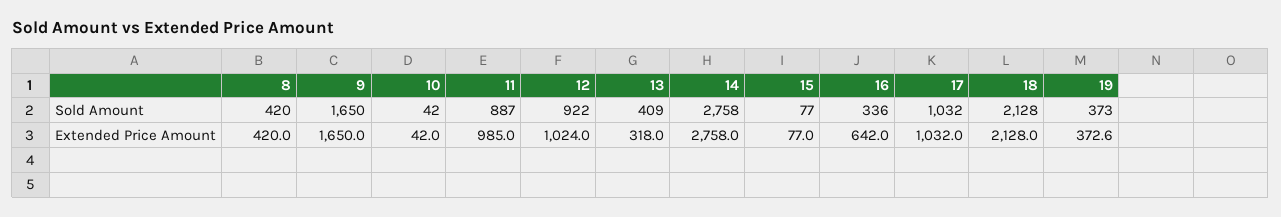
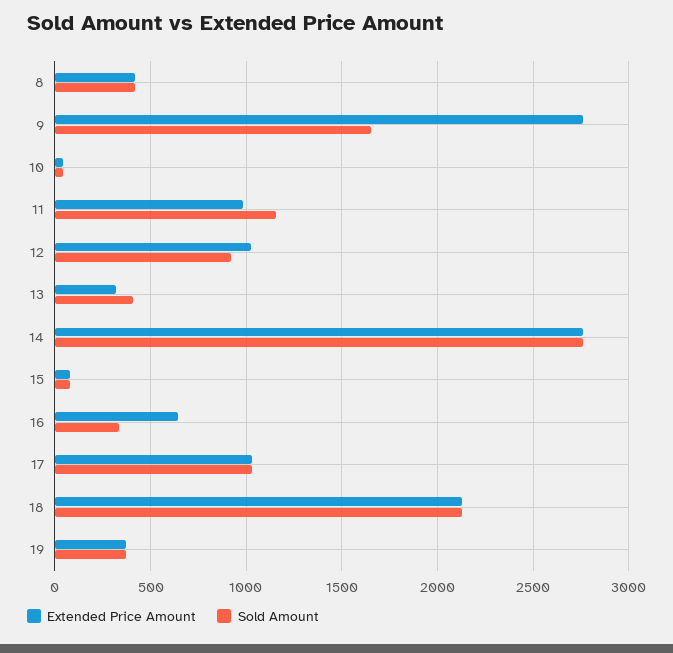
Sold Amount, 11: 887 -> 1150
Extended Price Amount, 9: 1650 -> 2750

